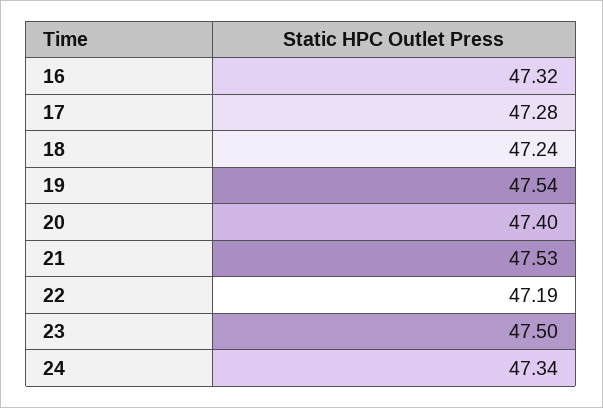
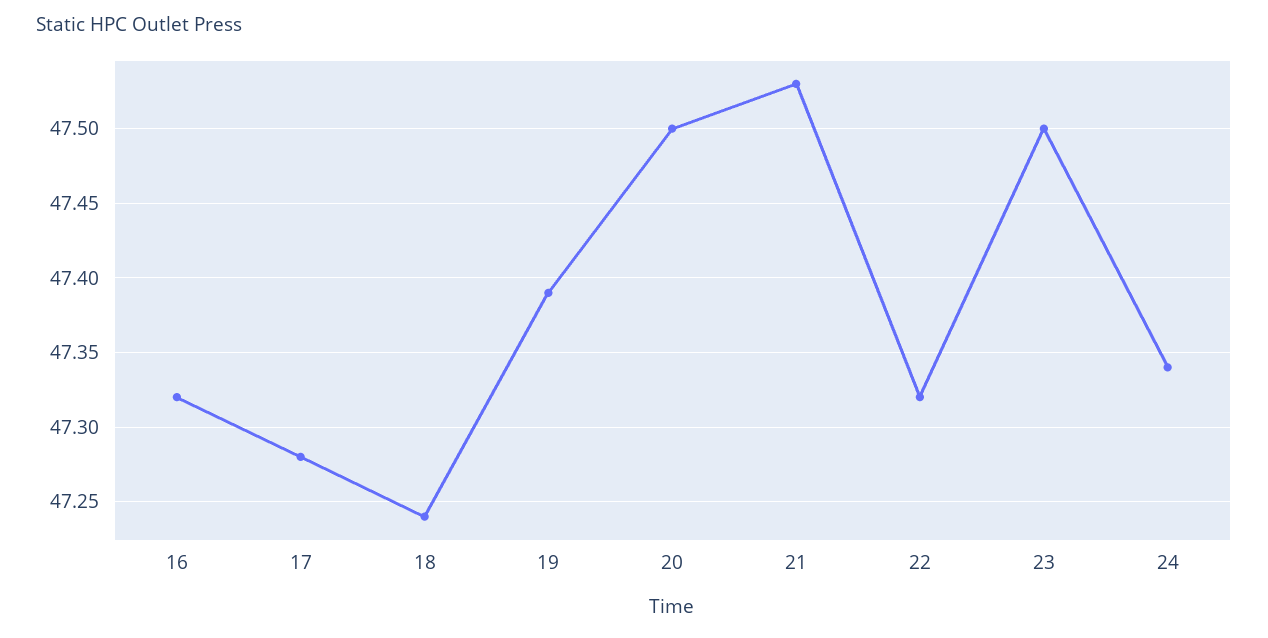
19: 47.54 -> 47.39
20: 47.4 -> 47.5
22: 47.19 -> 47.32

